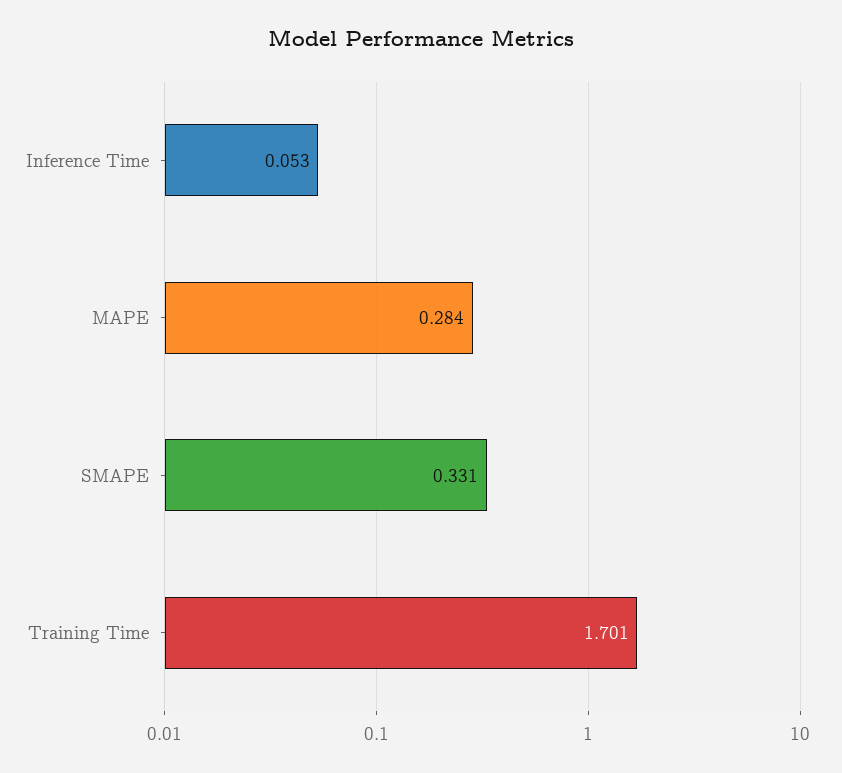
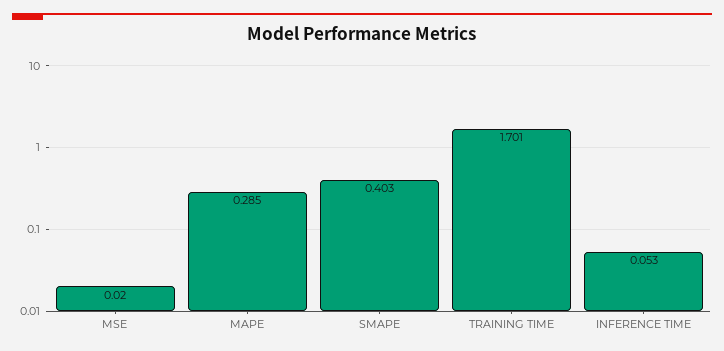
MAPE: 0.284 -> 0.285
SMAPE: 0.331 -> 0.403
MSE: none -> 0.02

